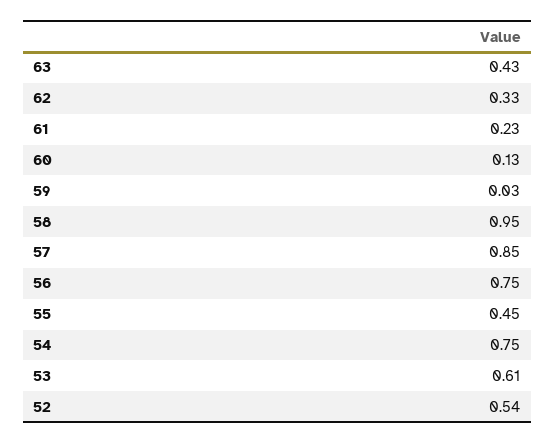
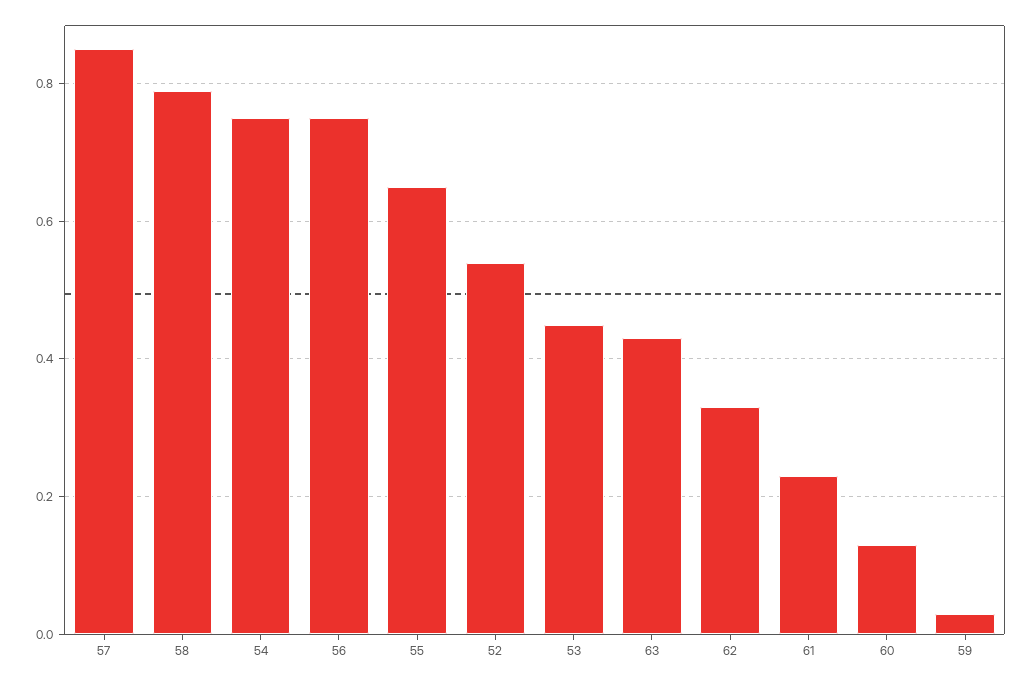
58: 0.95 -> 0.8
55: 0.45 -> 0.65
53: 0.61 -> 0.45

